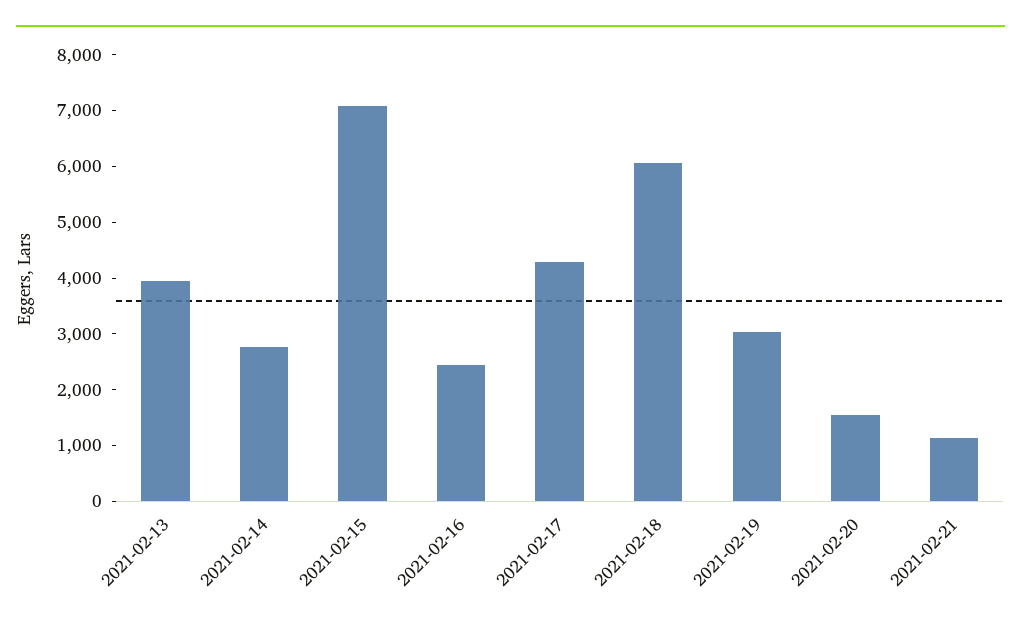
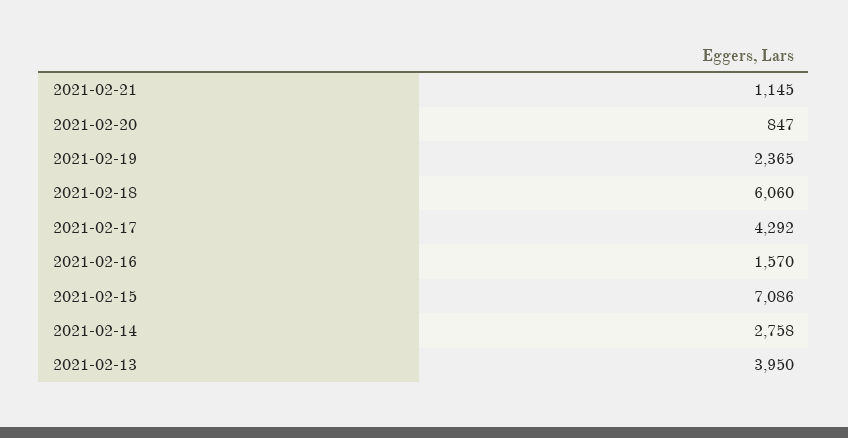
2021-02-16: 2400 -> 1570
2021-02-19: 3000 -> 2365
2021-02-20: 1600 -> 847

